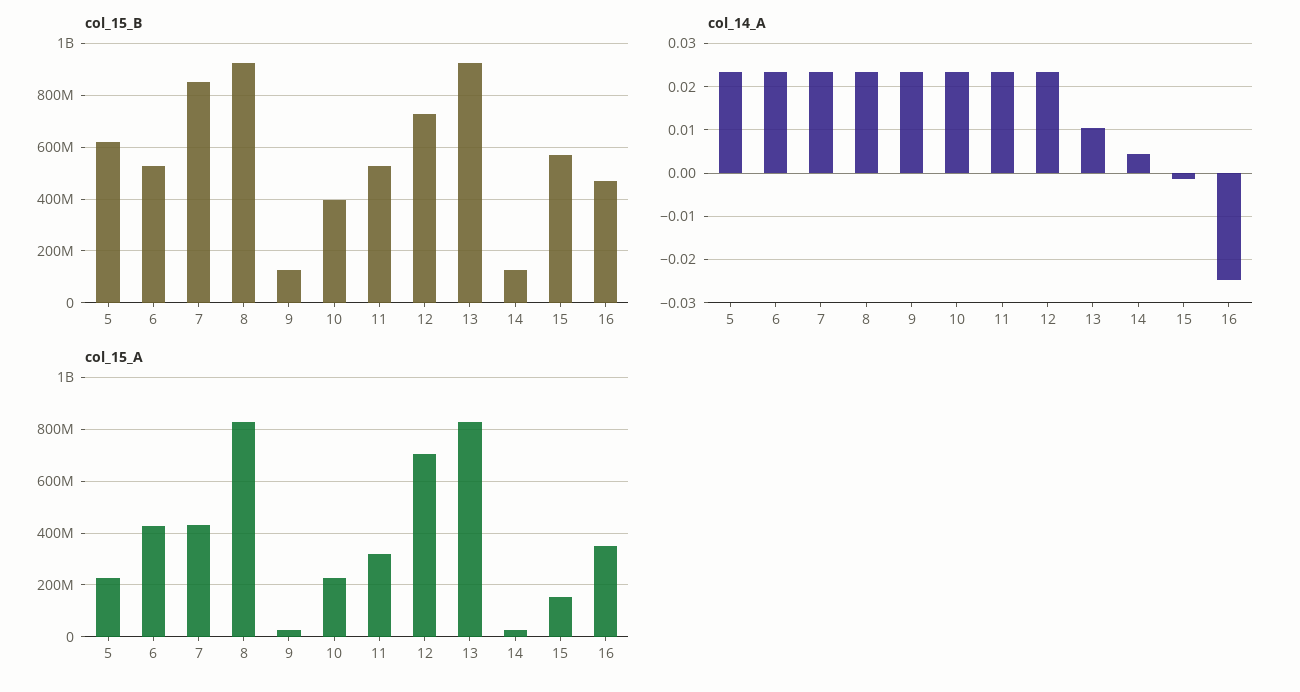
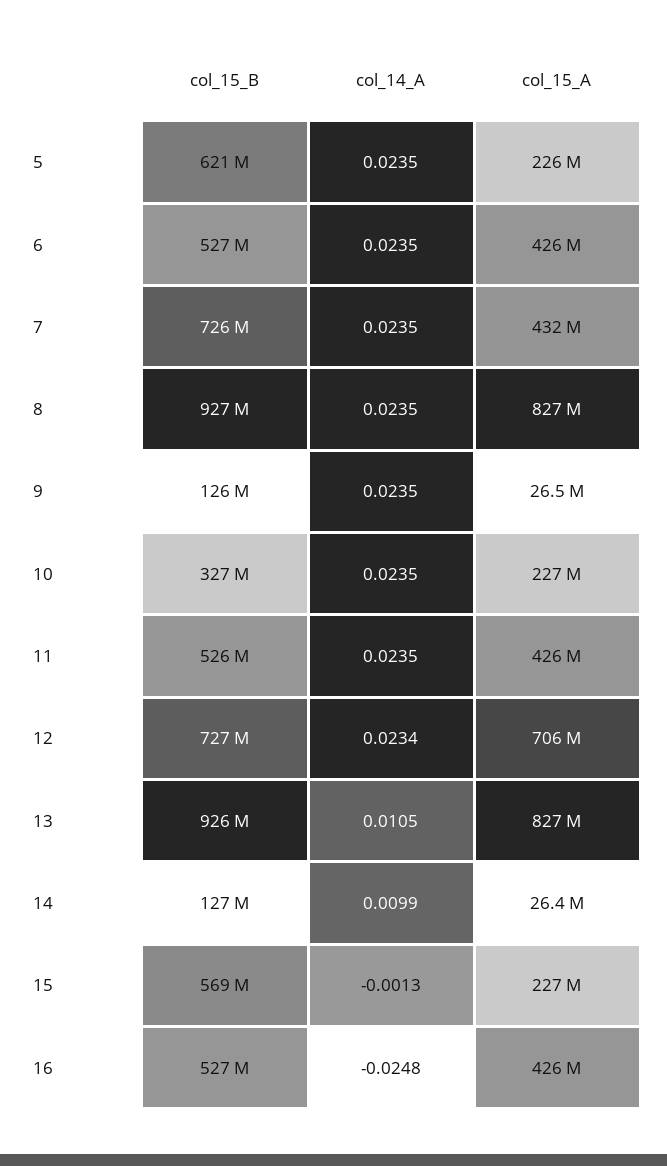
col_15_B, 7: 850000000 -> 726000000
col_15_B, 10: 400000000 -> 327000000
col_15_B, 16: 475000000 -> 527000000
col_14_A, 14: 0.004 -> 0.0099
col_15_A, 11: 325000000 -> 426000000
col_15_A, 15: 150000000 -> 227000000
col_15_A, 16: 350000000 -> 426000000

